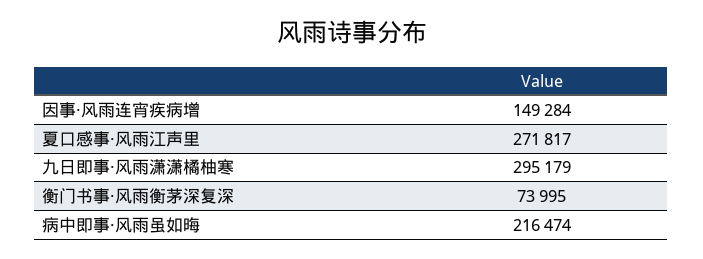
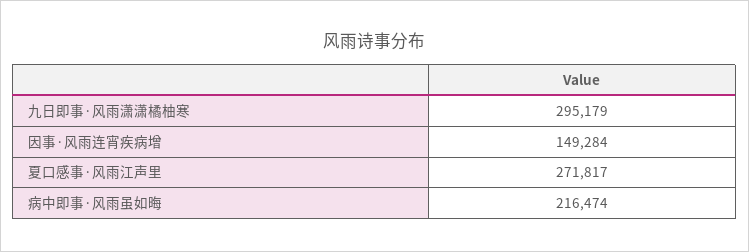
衡门书事·风雨衡茅深复深: 73995 -> none

